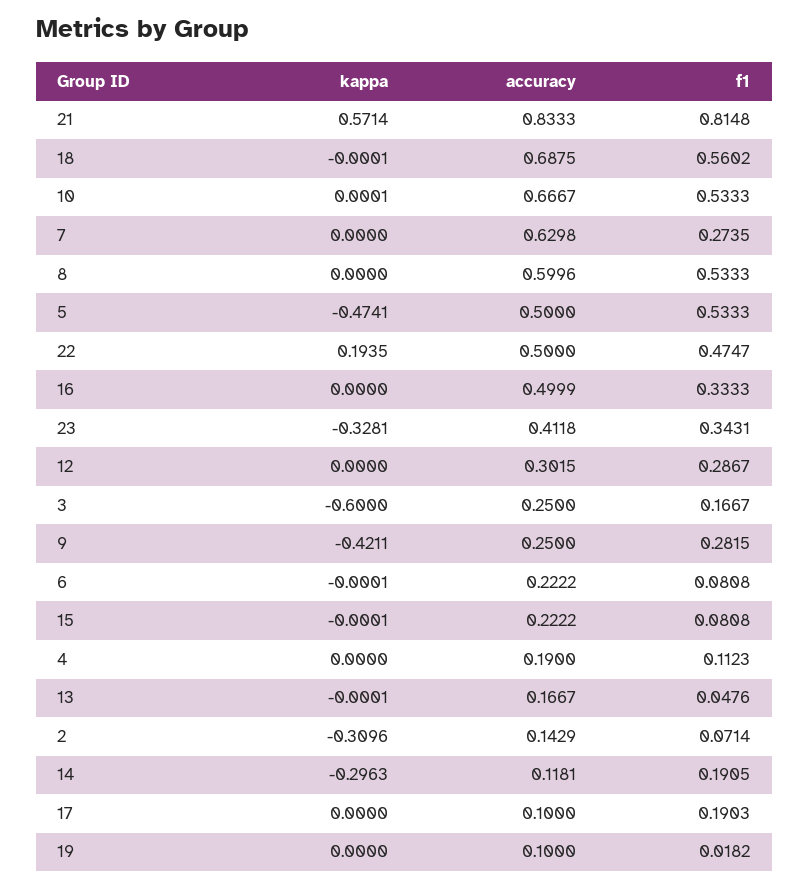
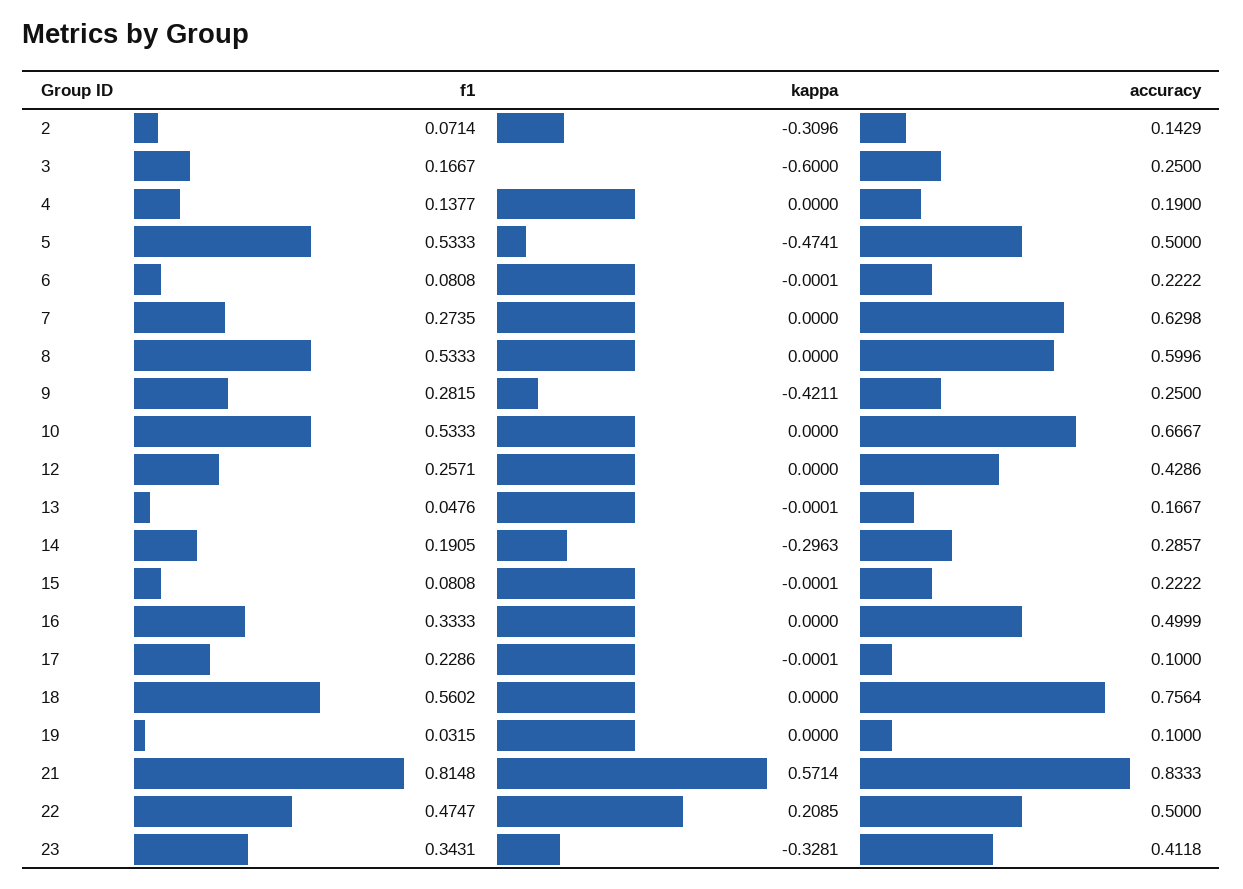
kappa, 18: -0.0001 -> 0
accuracy, 18: 0.6875 -> 0.7564
kappa, 10: 0.0001 -> 0
kappa, 22: 0.1935 -> 0.2085
accuracy, 12: 0.3015 -> 0.4286
f1, 12: 0.2867 -> 0.2571
f1, 4: 0.1123 -> 0.1377
accuracy, 14: 0.1181 -> 0.2857
kappa, 17: 0 -> -0.0001
f1, 17: 0.1903 -> 0.2286
f1, 19: 0.0182 -> 0.0315

